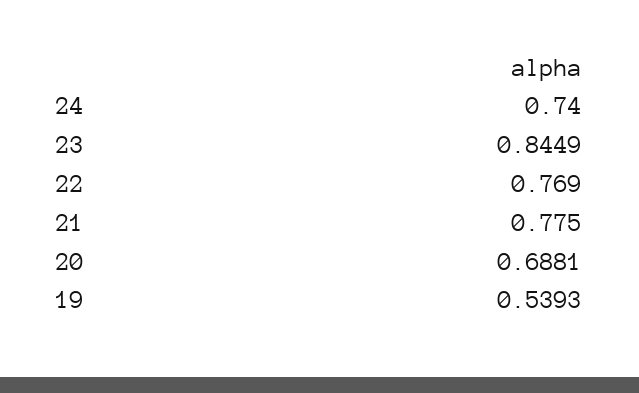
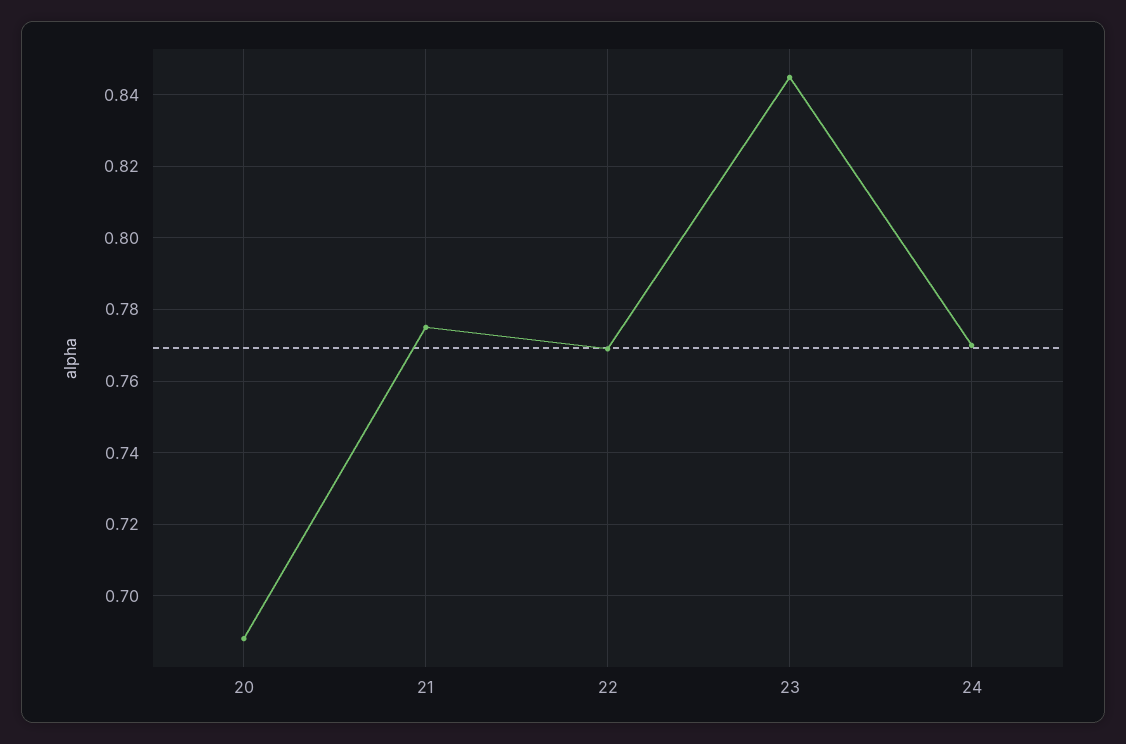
24: 0.74 -> 0.77
19: 0.5393 -> none

